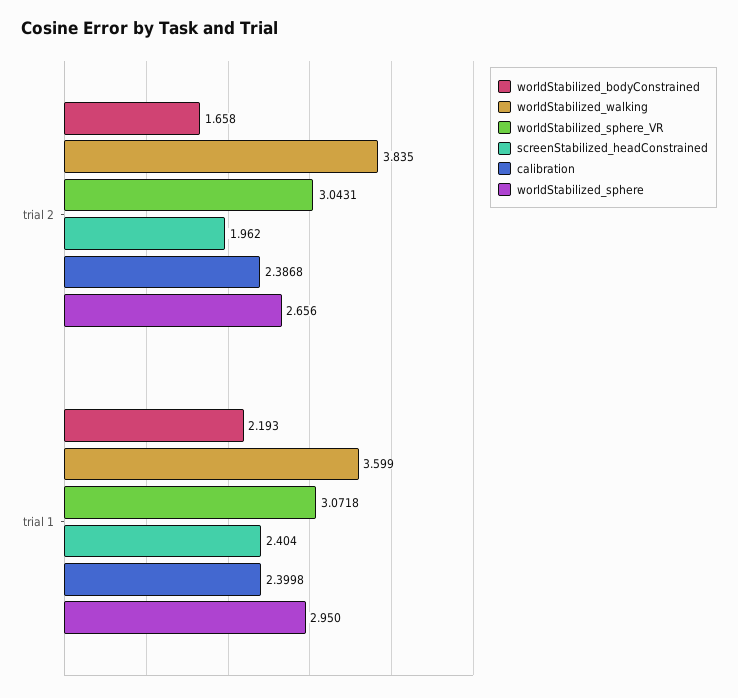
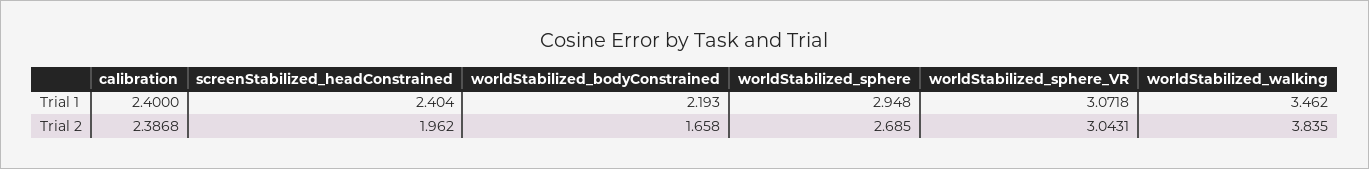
worldStabilized_sphere, trial 2: 2.656 -> 2.685
worldStabilized_walking, trial 1: 3.599 -> 3.462
calibration, trial 1: 2.3998 -> 2.4
worldStabilized_sphere, trial 1: 2.95 -> 2.948

